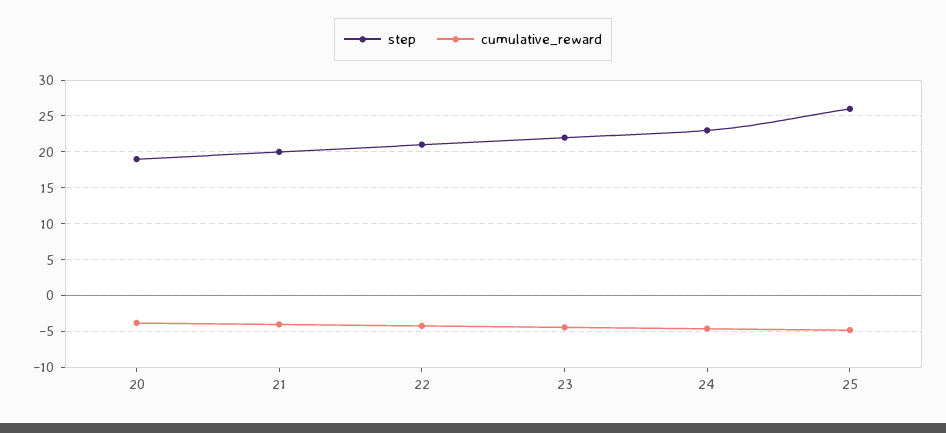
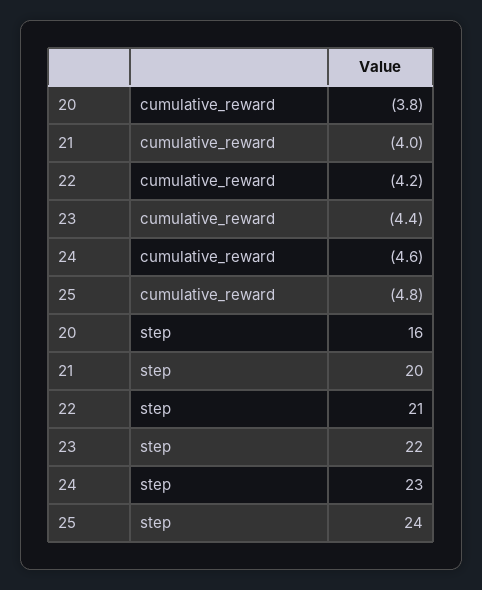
step, 20: 19 -> 16
step, 25: 26 -> 24

